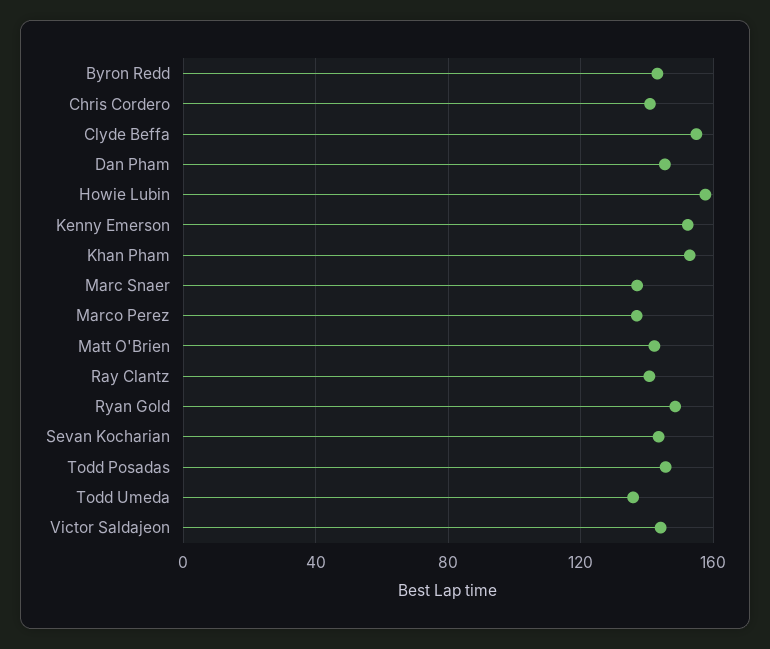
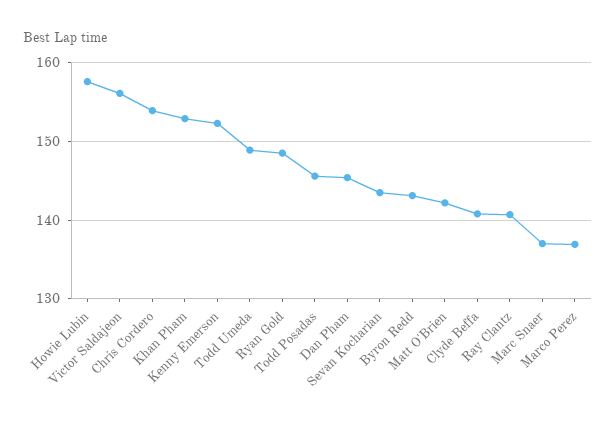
Chris Cordero: 140 -> 154
Clyde Beffa: 155 -> 141
Todd Umeda: 135 -> 149
Victor Saldajeon: 145 -> 156

